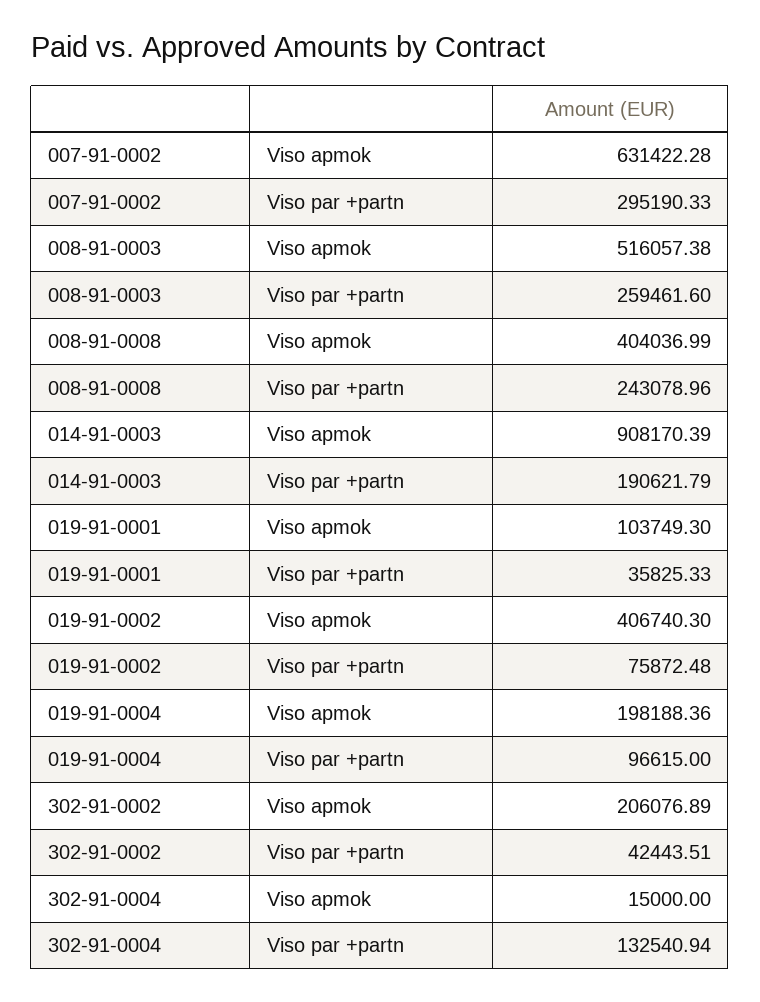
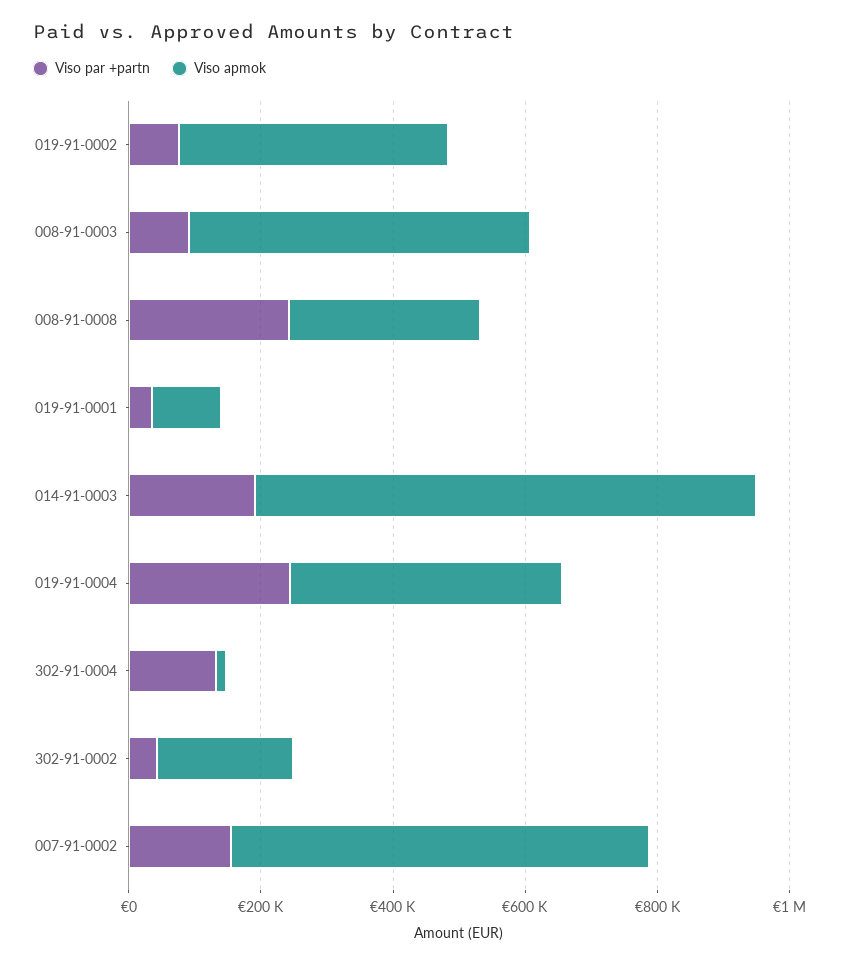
Viso par +partn, 007-91-0002: 295190.33 -> 150000
Viso par +partn, 008-91-0003: 259461.6 -> 100000
Viso apmok, 008-91-0008: 404036.99 -> 300000
Viso apmok, 014-91-0003: 908170.39 -> 750000
Viso apmok, 019-91-0004: 198188.36 -> 400000
Viso par +partn, 019-91-0004: 96615 -> 250000

